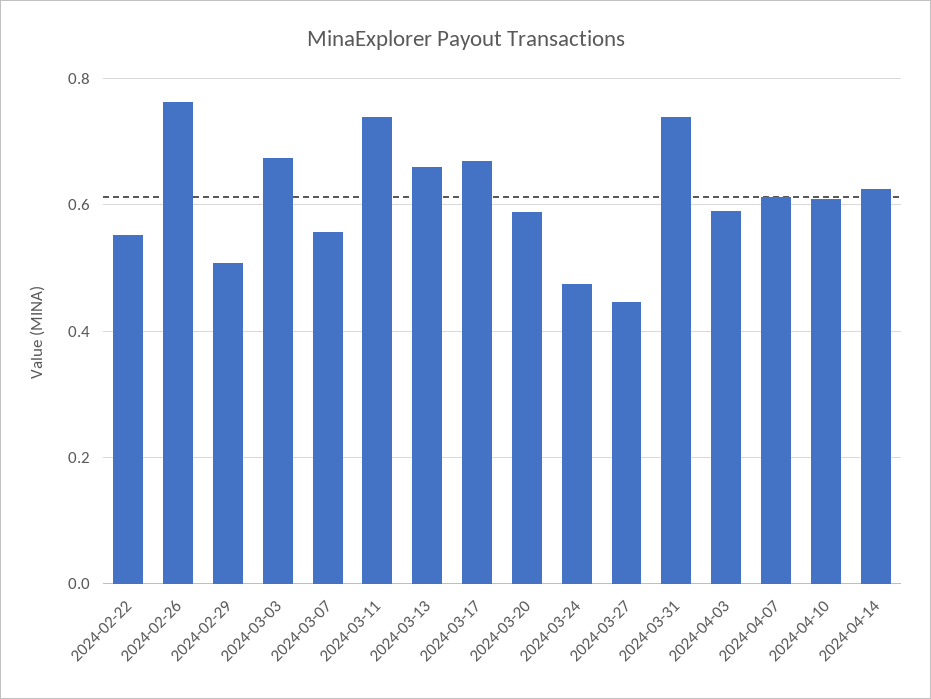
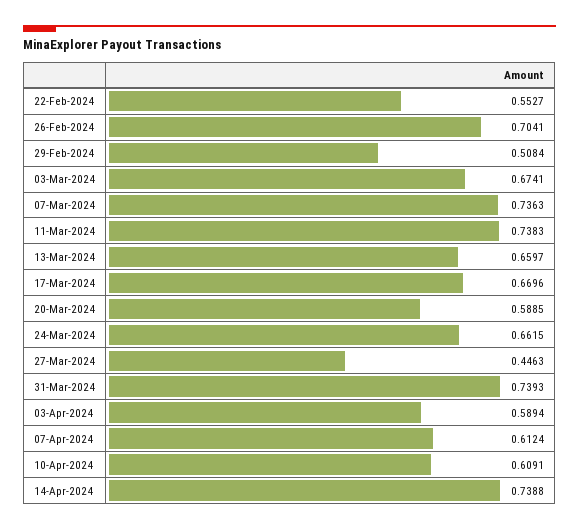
2024-02-26: 0.76 -> 0.7041
2024-03-07: 0.56 -> 0.7363
2024-03-24: 0.48 -> 0.6615
2024-04-14: 0.62 -> 0.7388

